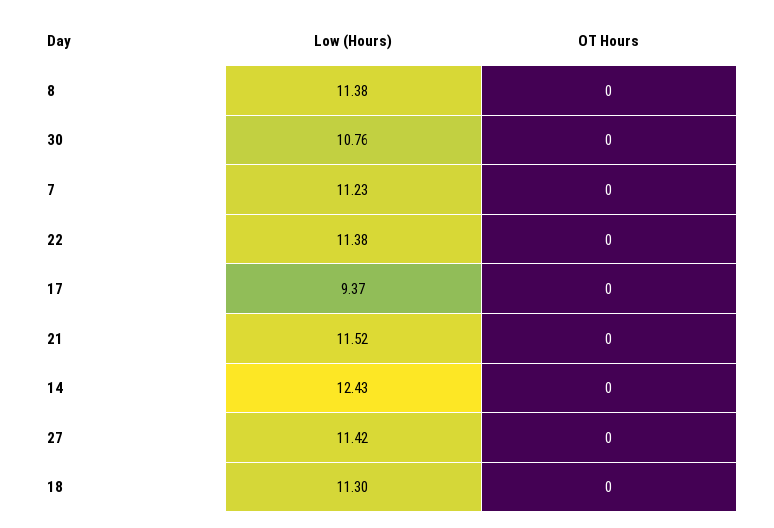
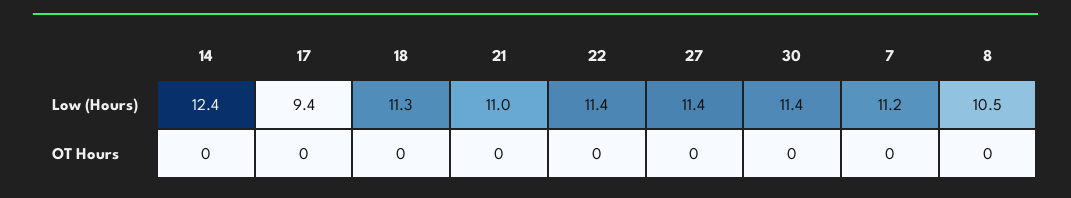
Low (Hours), 8: 11.38 -> 10.5
Low (Hours), 30: 10.76 -> 11.4
Low (Hours), 21: 11.52 -> 11

